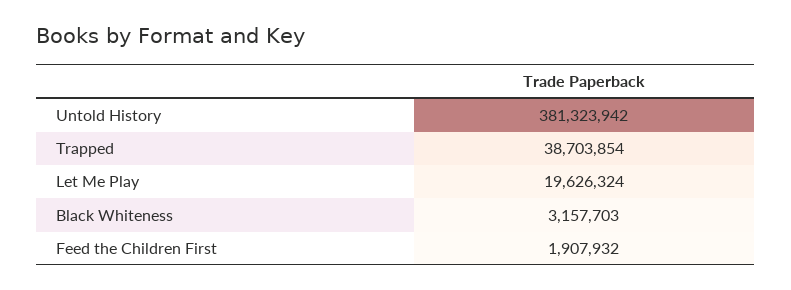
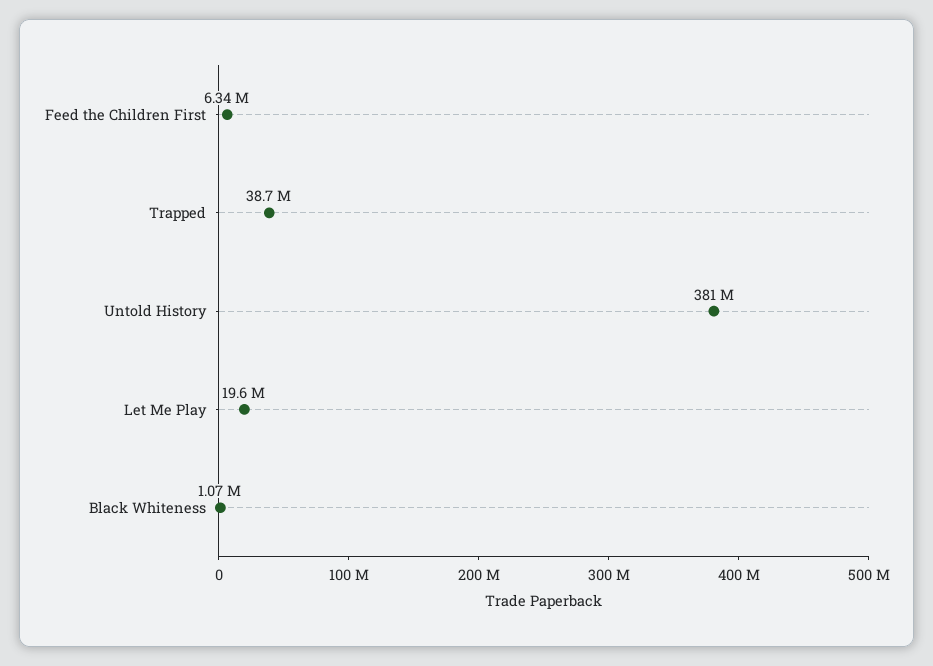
Black Whiteness: 3157703 -> 1070000
Feed the Children First: 1907932 -> 6340000

